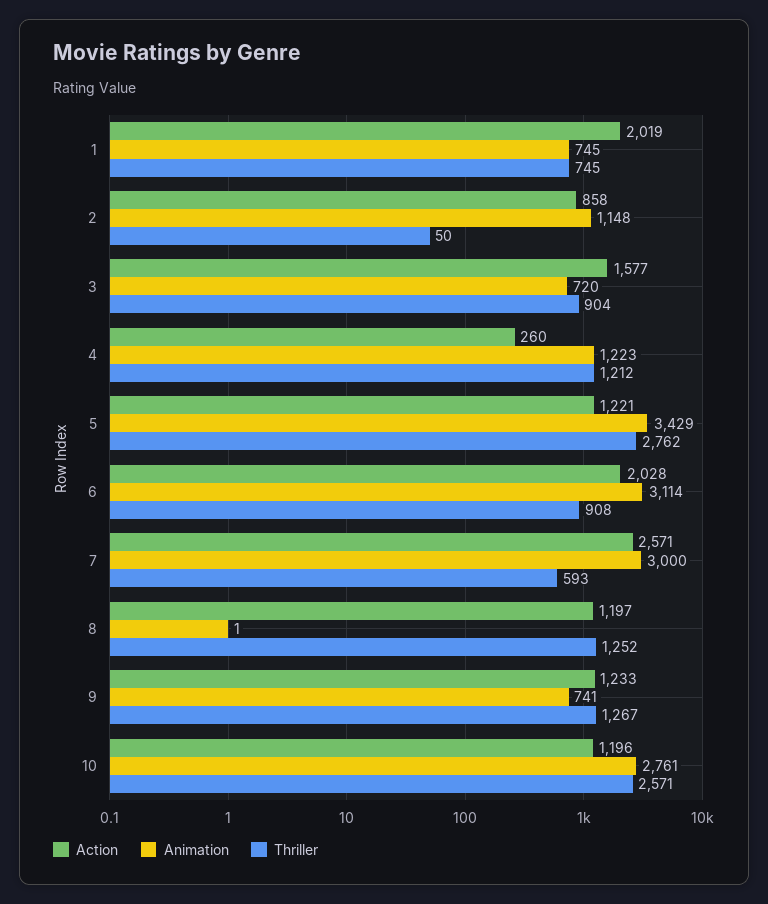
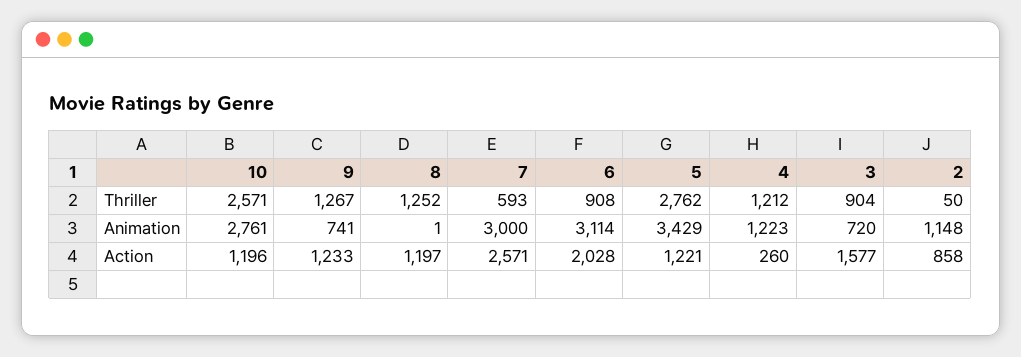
Action, 1: 2019 -> none
Animation, 1: 745 -> none
Thriller, 1: 745 -> none

